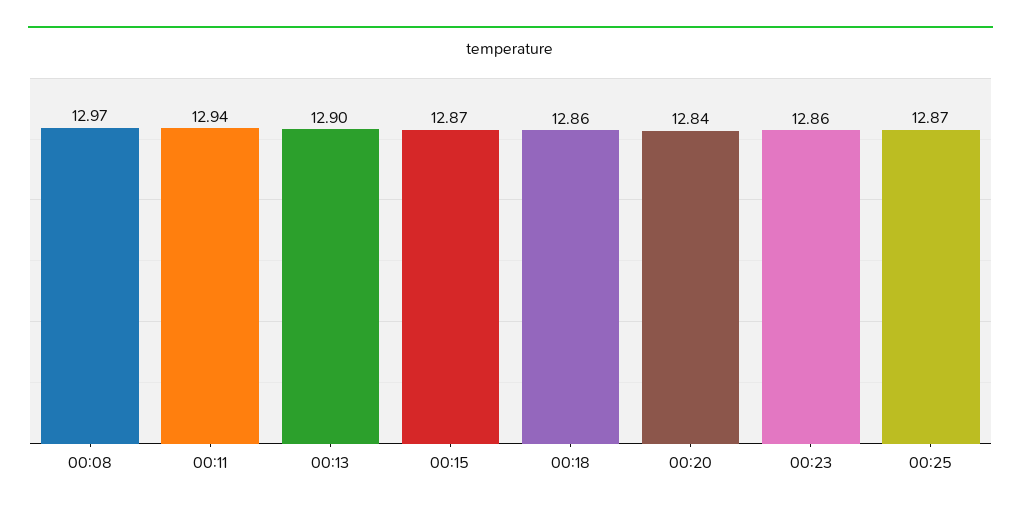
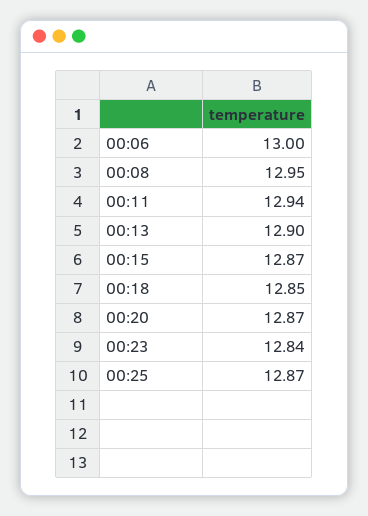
00:08: 12.97 -> 12.95
00:18: 12.86 -> 12.85
00:20: 12.84 -> 12.87
00:23: 12.86 -> 12.84
00:06: none -> 13

